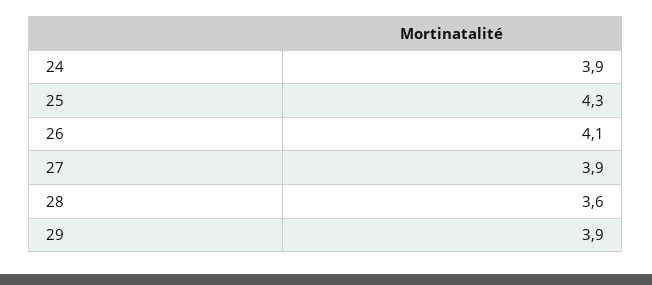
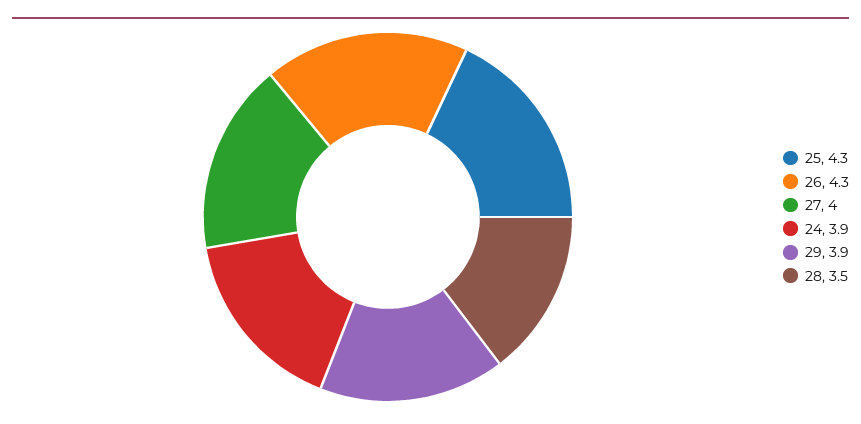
26: 4.1 -> 4.3
27: 3.9 -> 4
28: 3.6 -> 3.5

